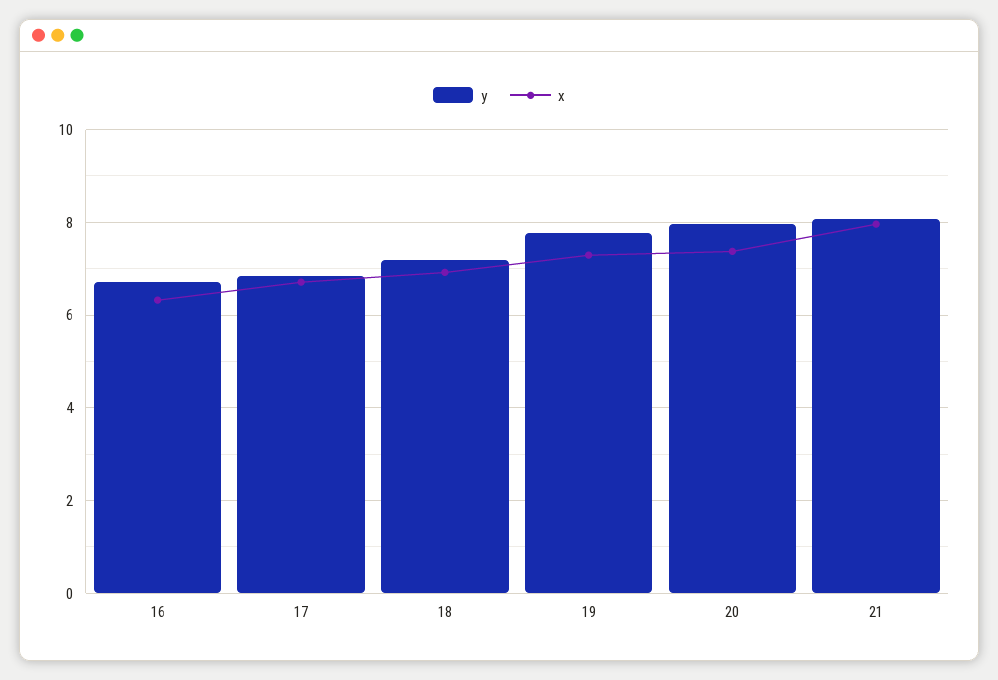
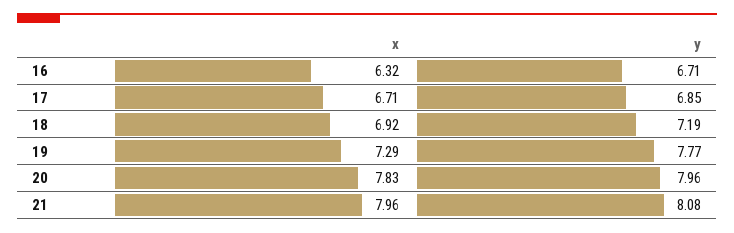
x, 20: 7.4 -> 7.83

